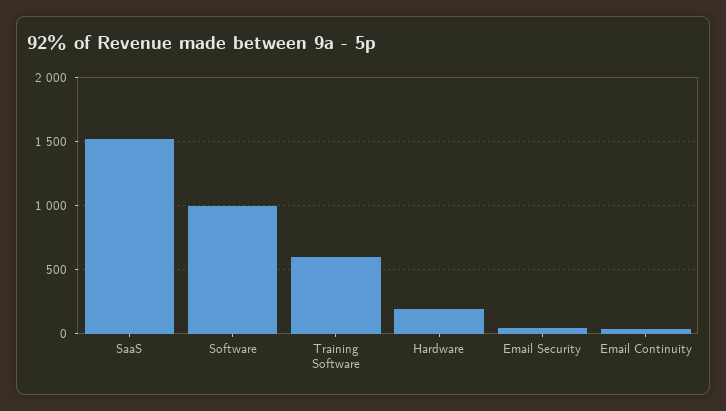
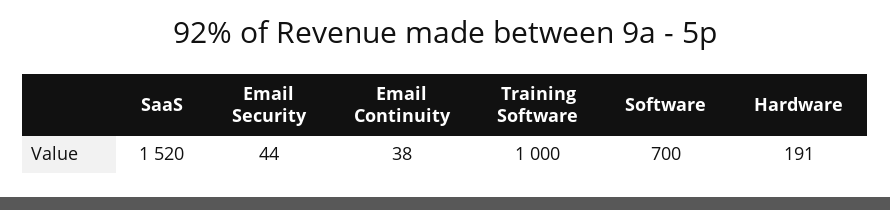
Software: 1000 -> 700
Training Software: 600 -> 1000

